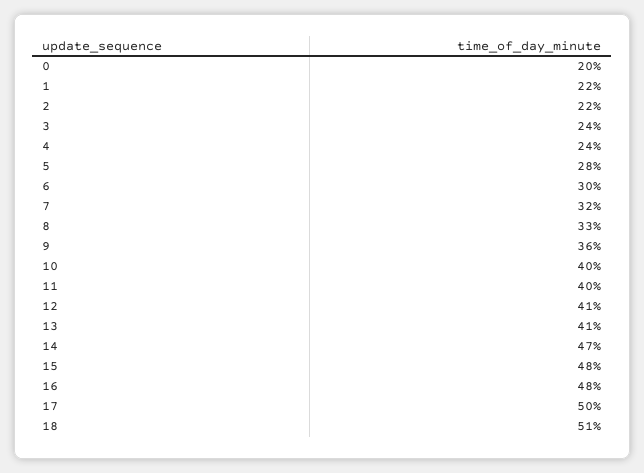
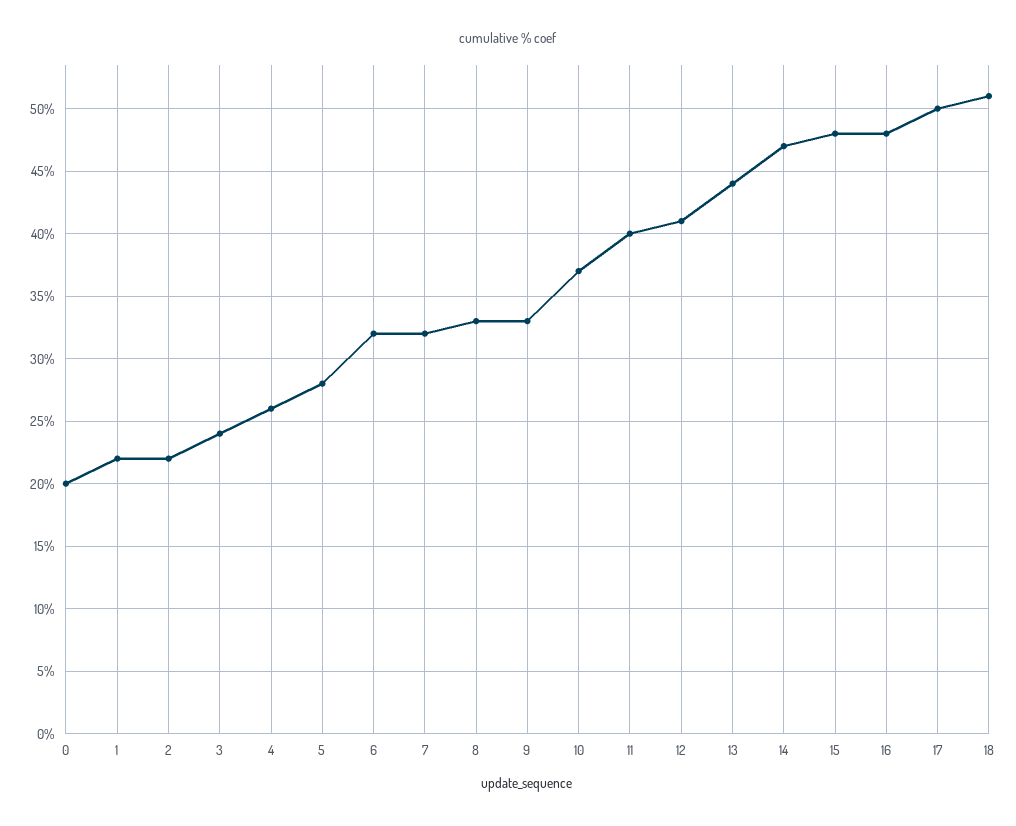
4: 24 -> 26
6: 30 -> 32
9: 36 -> 33
10: 40 -> 37
13: 41 -> 44

